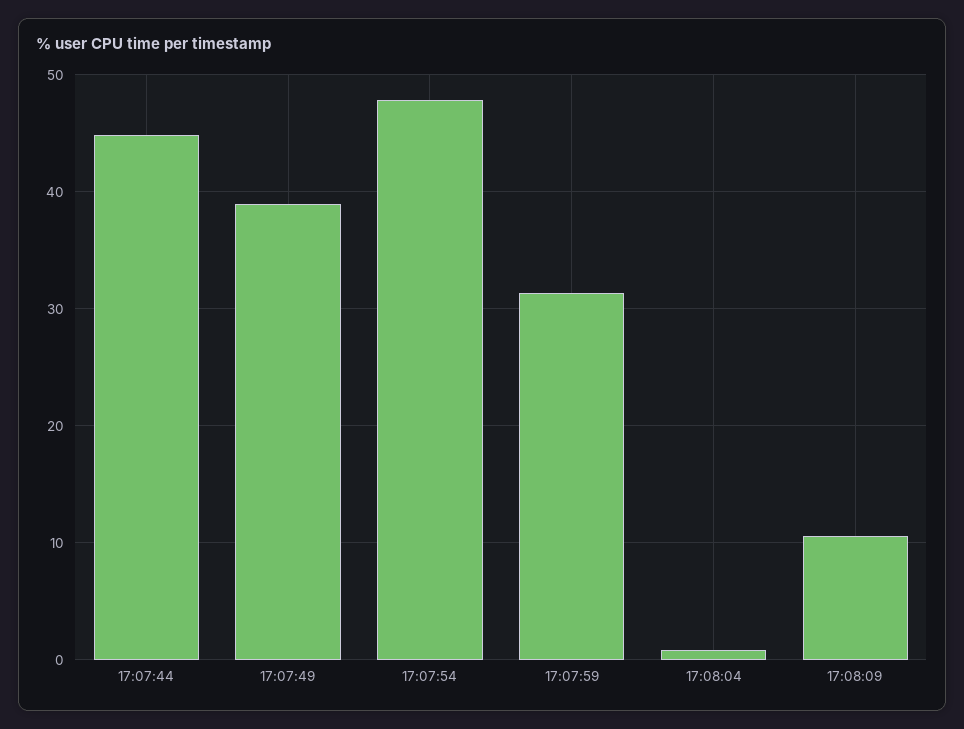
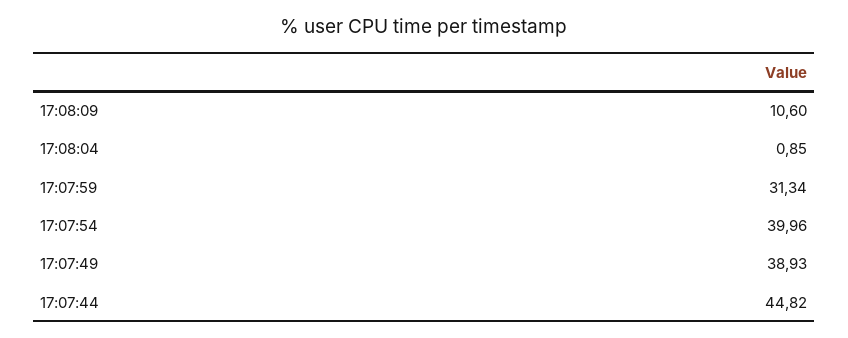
17:07:54: 48 -> 39.96

